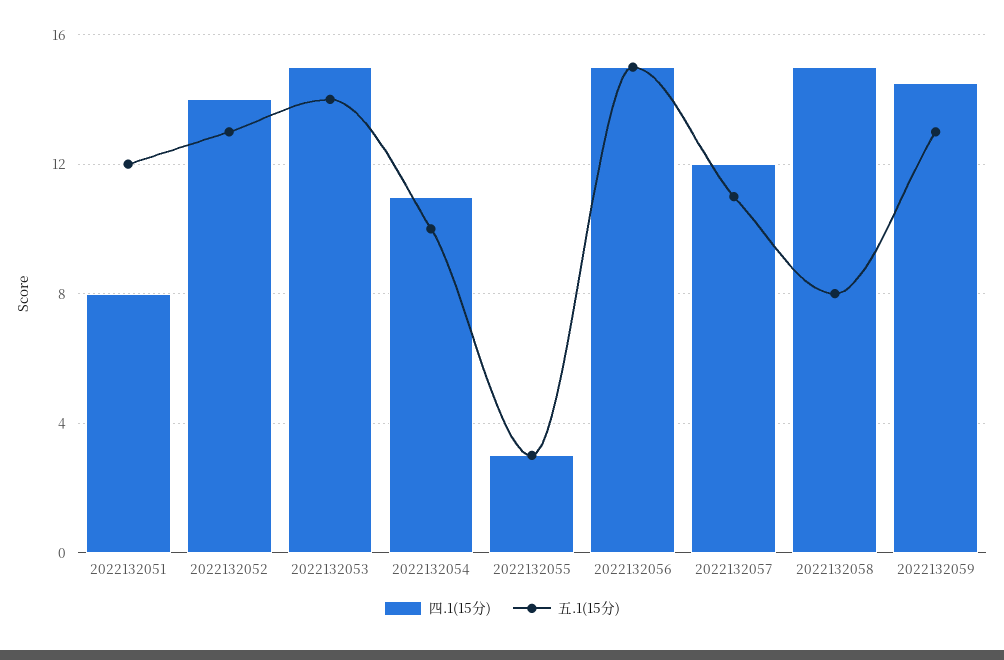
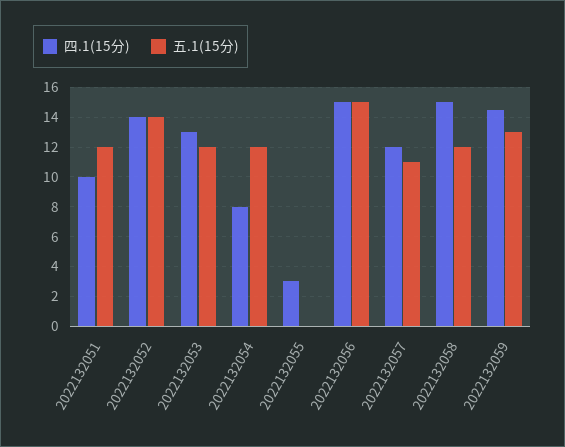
四.1(15分), 2022132051: 8 -> 10
五.1(15分), 2022132052: 13 -> 14
四.1(15分), 2022132053: 15 -> 13
五.1(15分), 2022132053: 14 -> 12
四.1(15分), 2022132054: 11 -> 8
五.1(15分), 2022132054: 10 -> 12
五.1(15分), 2022132055: 3 -> 0
五.1(15分), 2022132058: 8 -> 12

